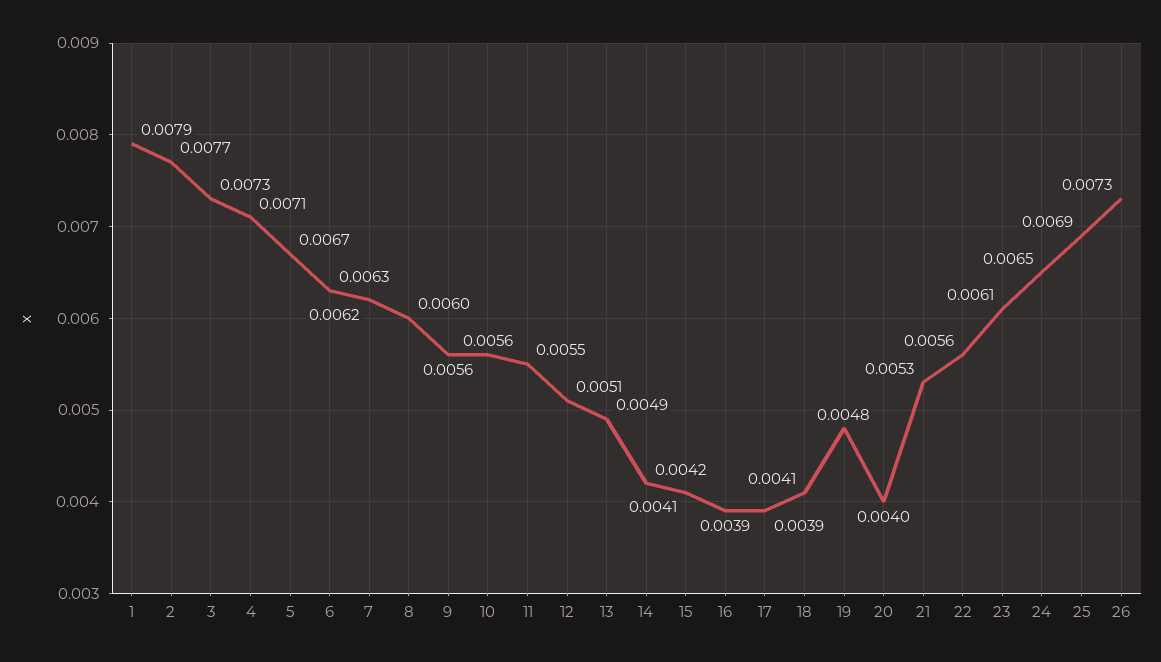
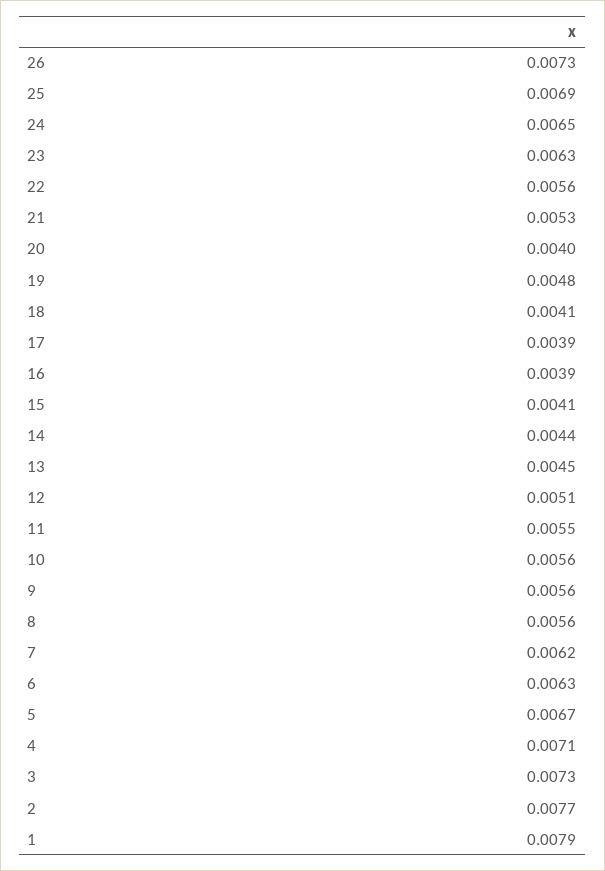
8: 0.006 -> 0.0056
13: 0.0049 -> 0.0045
14: 0.0042 -> 0.0044
23: 0.0061 -> 0.0063

